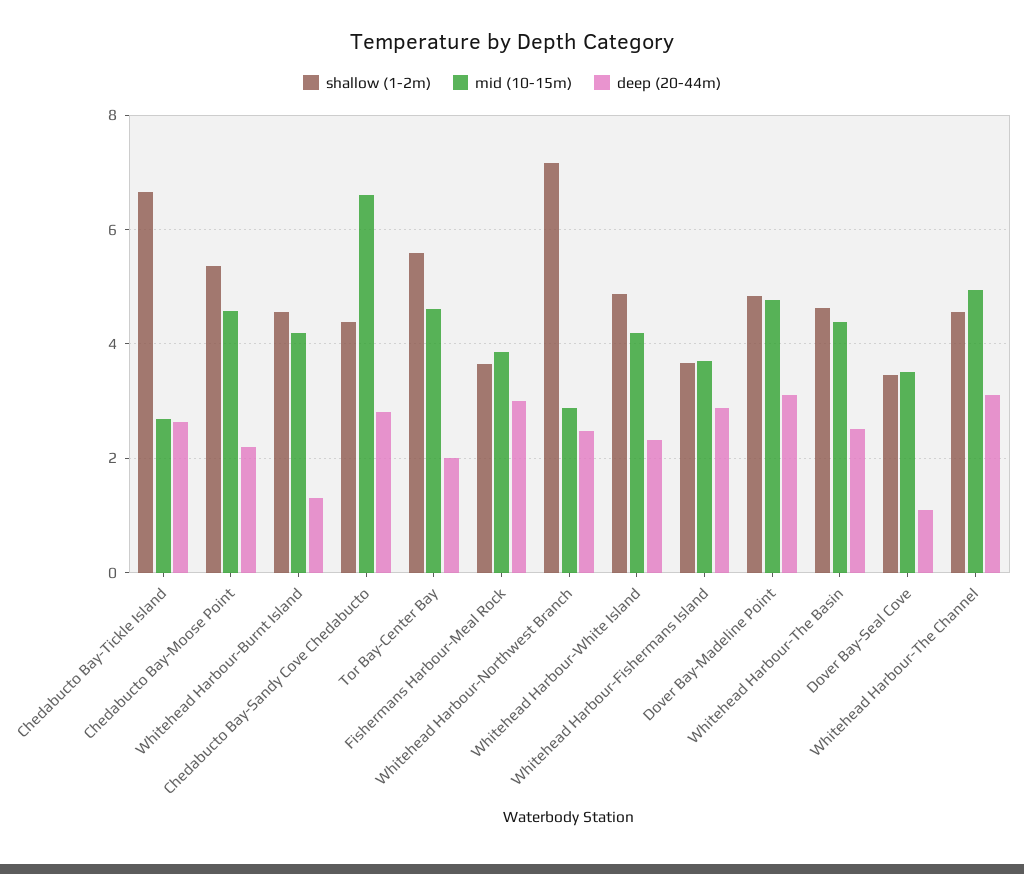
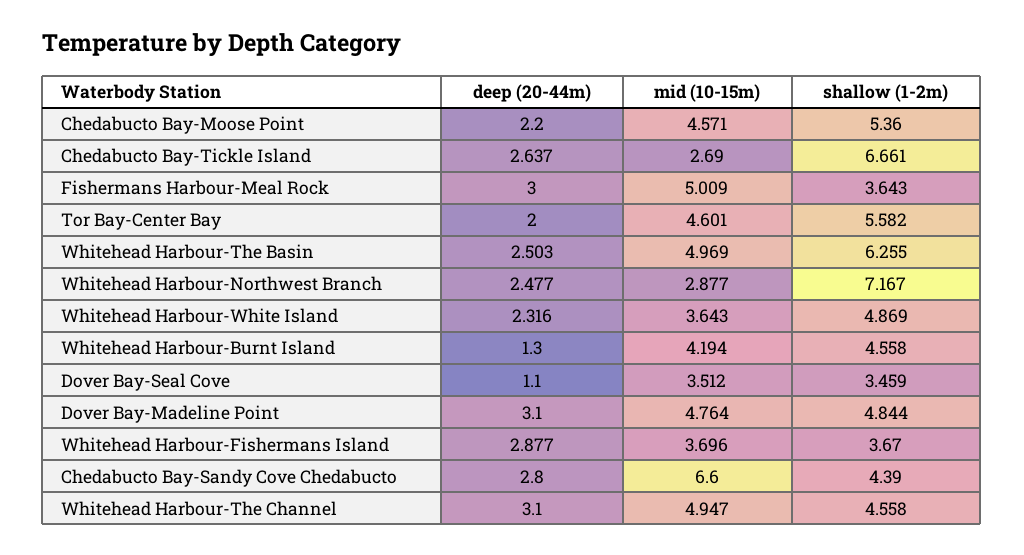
mid (10-15m), Fishermans Harbour-Meal Rock: 3.8 -> 5.009
mid (10-15m), Whitehead Harbour-White Island: 4.2 -> 3.643
shallow (1-2m), Whitehead Harbour-The Basin: 4.6 -> 6.255
mid (10-15m), Whitehead Harbour-The Basin: 4.4 -> 4.969

